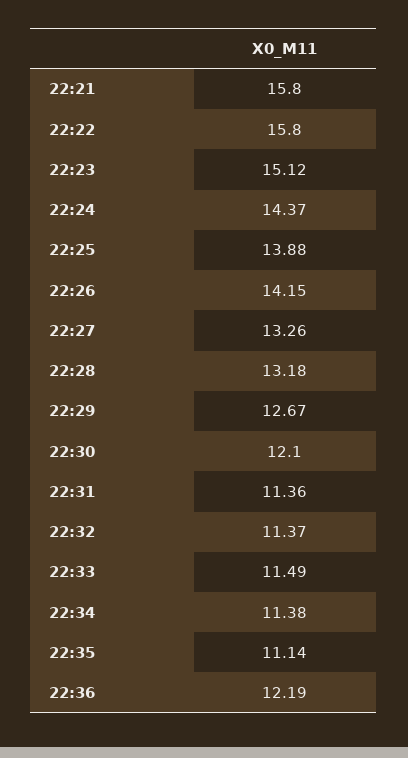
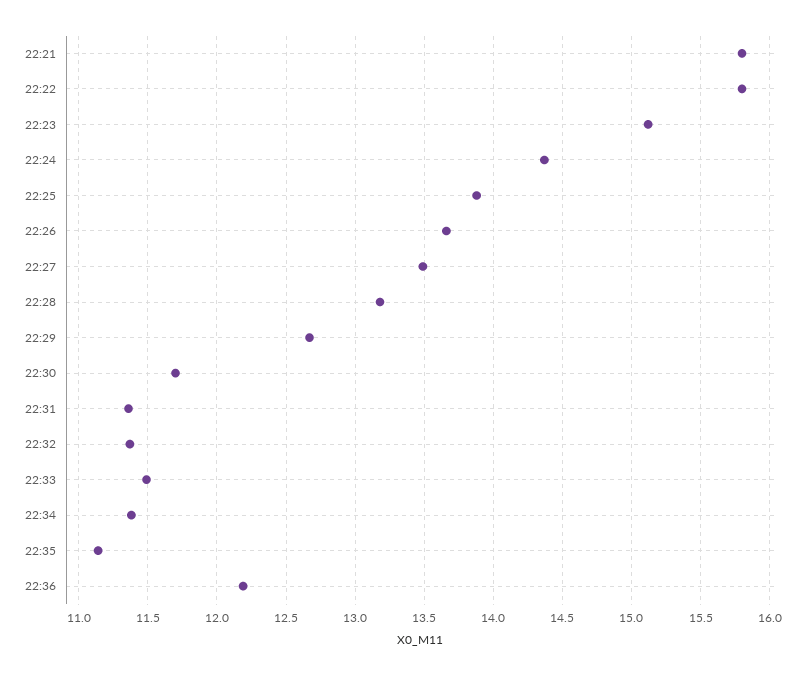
22:26: 14.15 -> 13.65
22:27: 13.26 -> 13.5
22:30: 12.1 -> 11.7

